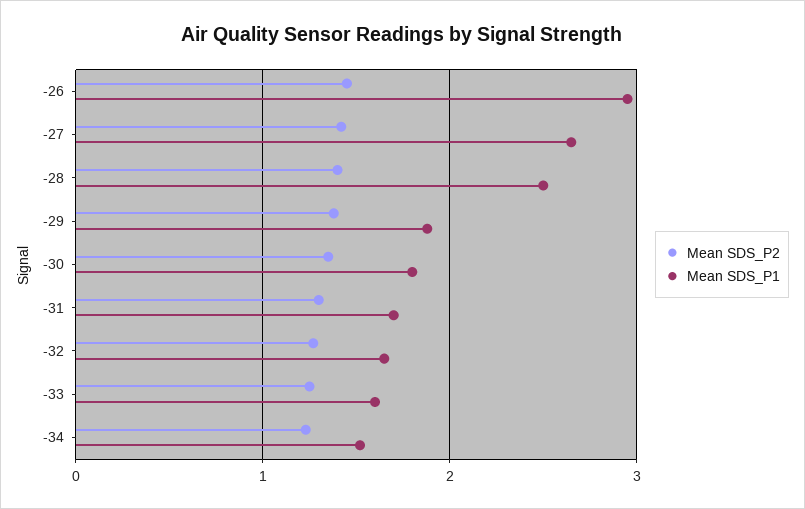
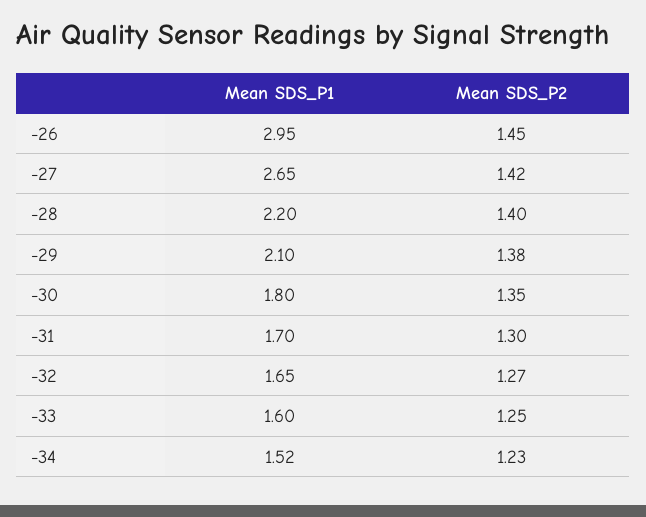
Mean SDS_P1, -28: 2.5 -> 2.2
Mean SDS_P1, -29: 1.9 -> 2.1

